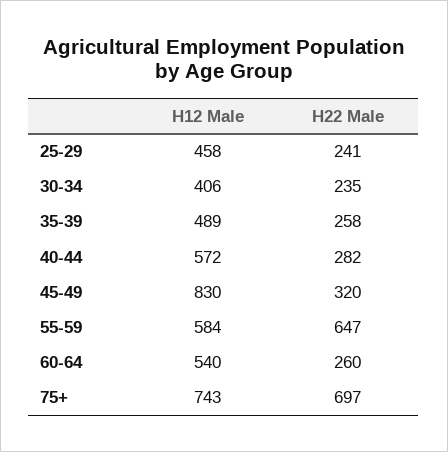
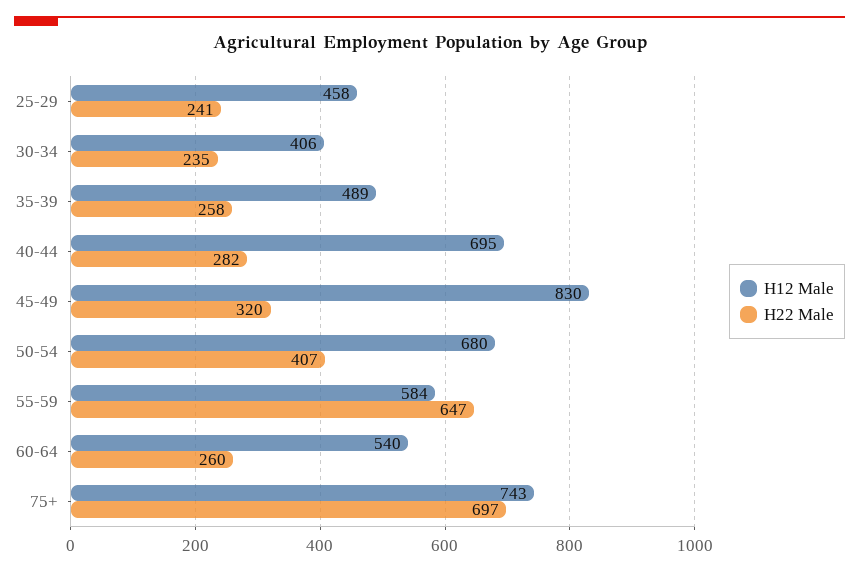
H12 Male, 40-44: 572 -> 695
H12 Male, 50-54: none -> 680
H22 Male, 50-54: none -> 407

